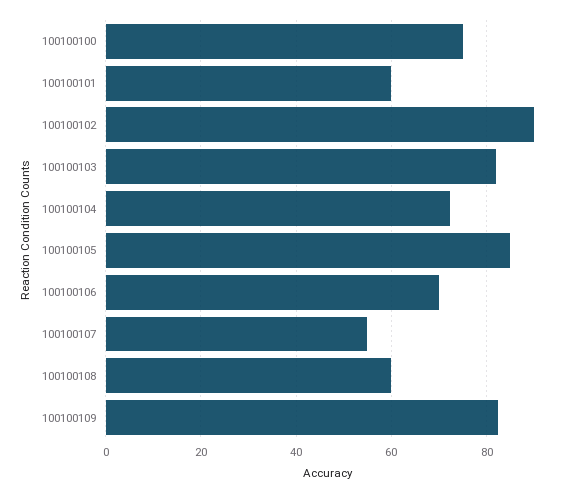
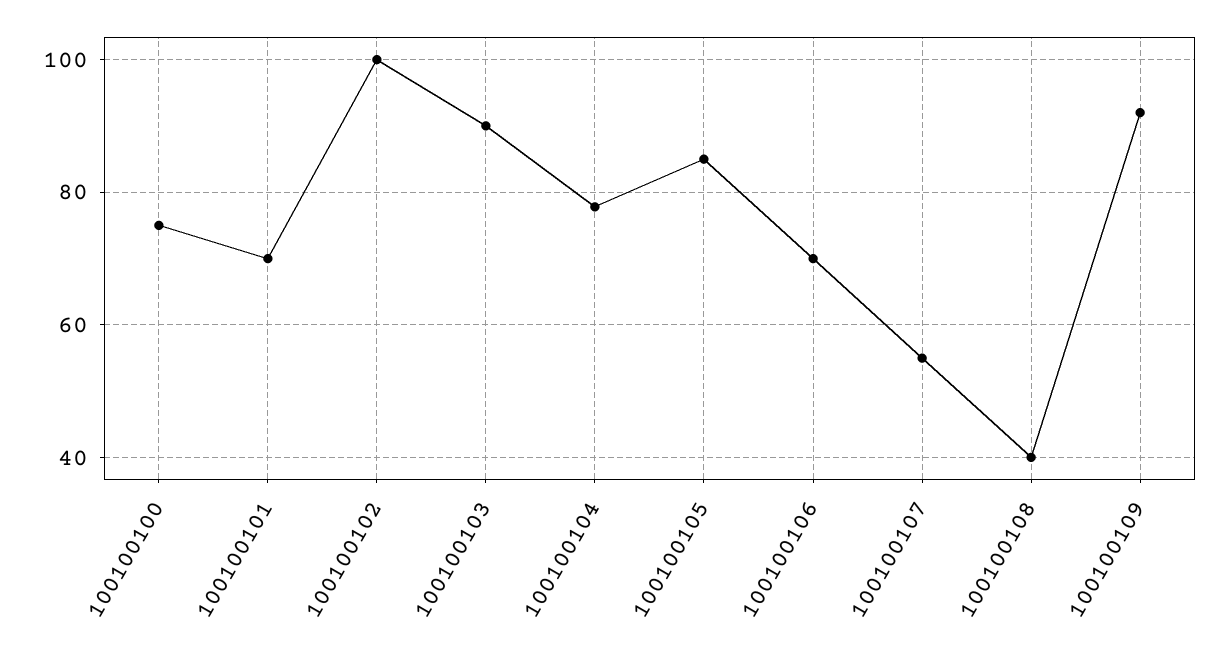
100100101: 60 -> 70
100100102: 90 -> 100
100100103: 82 -> 90
100100104: 72 -> 78
100100108: 60 -> 40
100100109: 82 -> 92

